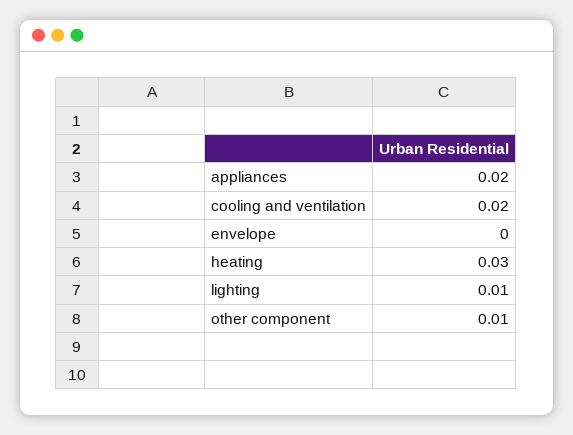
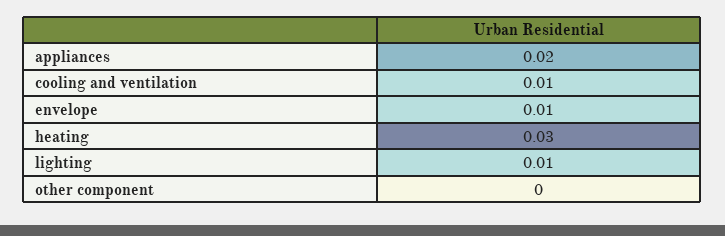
cooling and ventilation: 0.02 -> 0.01
envelope: 0 -> 0.01
other component: 0.01 -> 0

